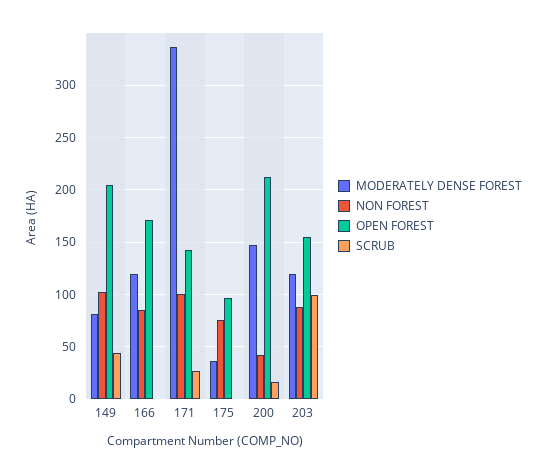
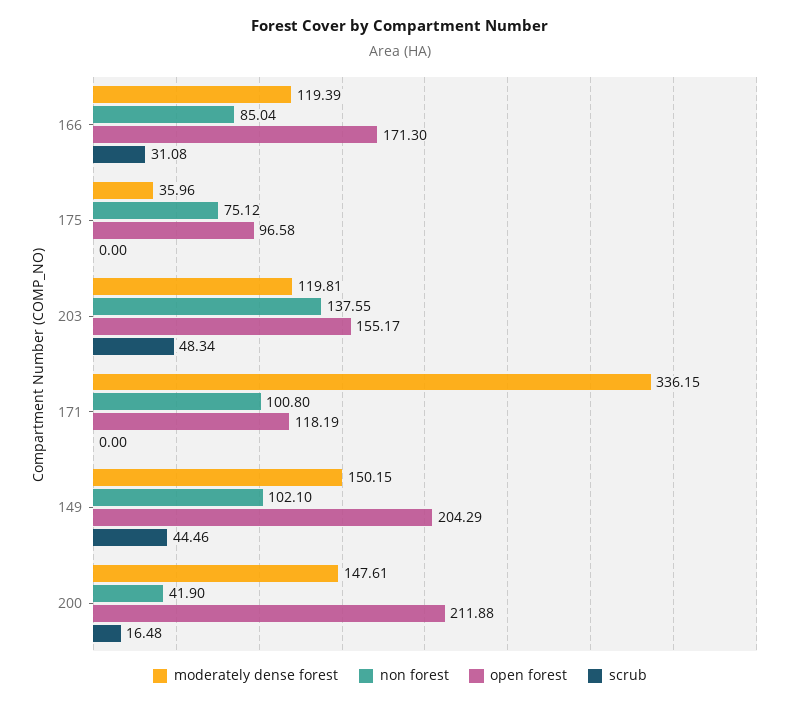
MODERATELY DENSE FOREST, 149: 80 -> 150.15
SCRUB, 166: 0 -> 31.08
OPEN FOREST, 171: 140 -> 118.19
SCRUB, 171: 30 -> 0
NON FOREST, 203: 90 -> 137.55
SCRUB, 203: 100 -> 48.34

